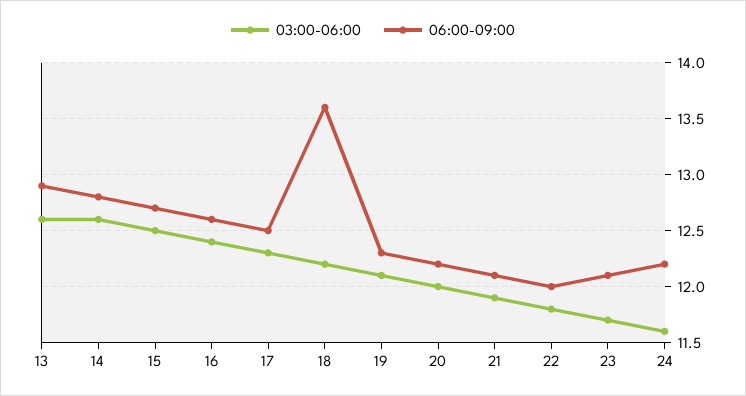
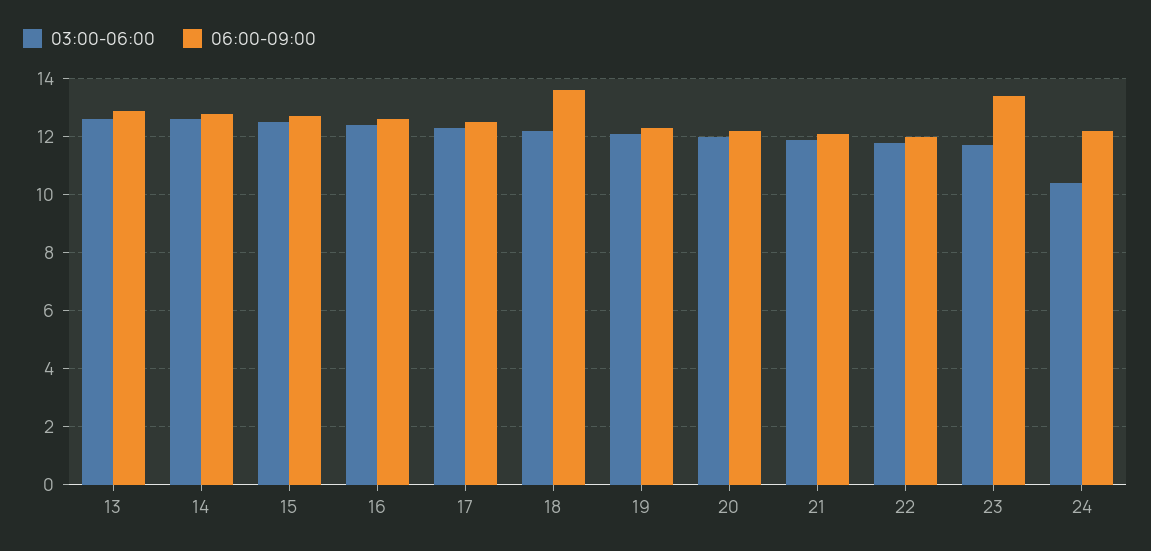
06:00-09:00, 23: 12.1 -> 13.5
03:00-06:00, 24: 11.6 -> 10.5

